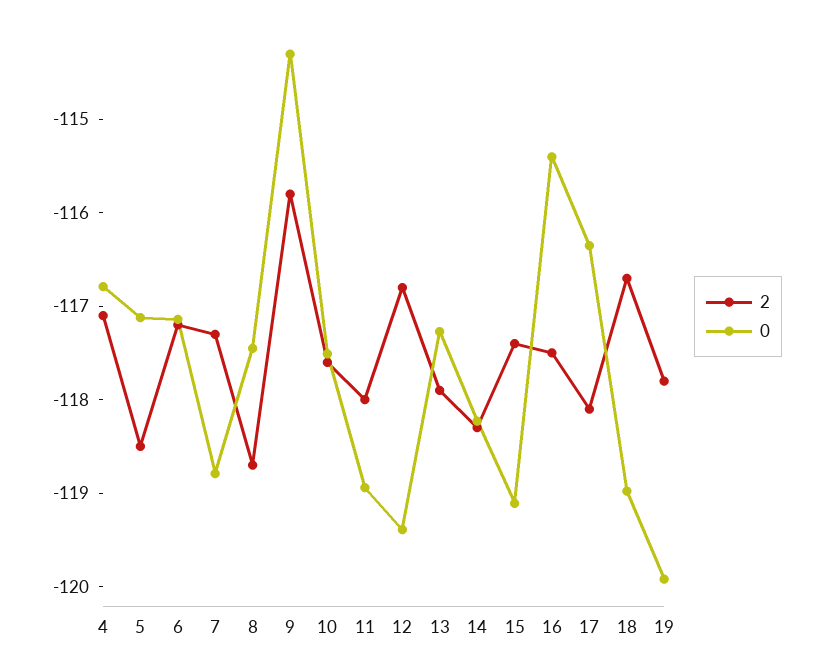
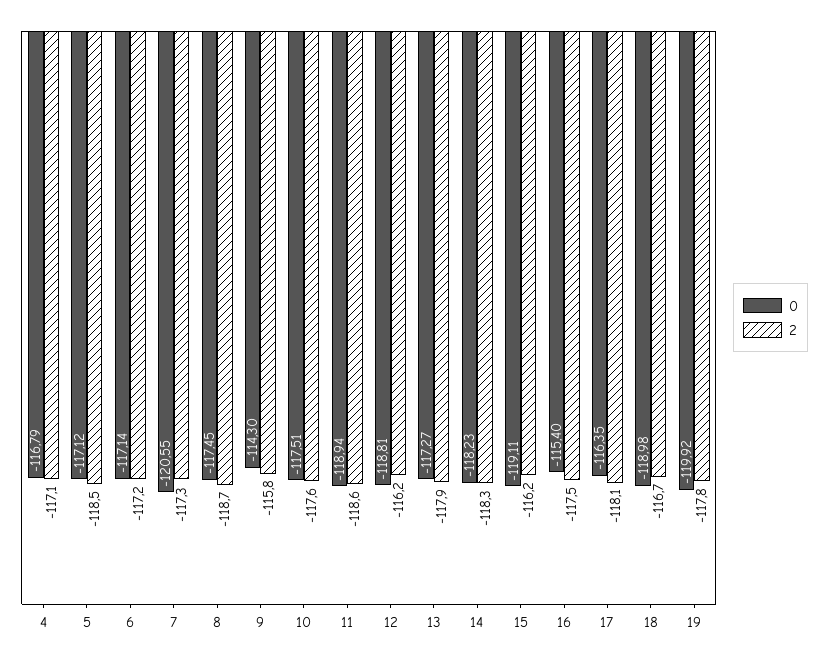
0, 7: -118.8 -> -120.55
2, 11: -118 -> -118.6
2, 12: -116.8 -> -116.2
0, 12: -119.4 -> -118.81
2, 15: -117.4 -> -116.2

